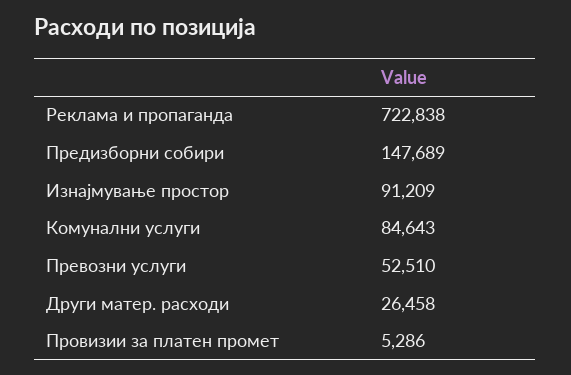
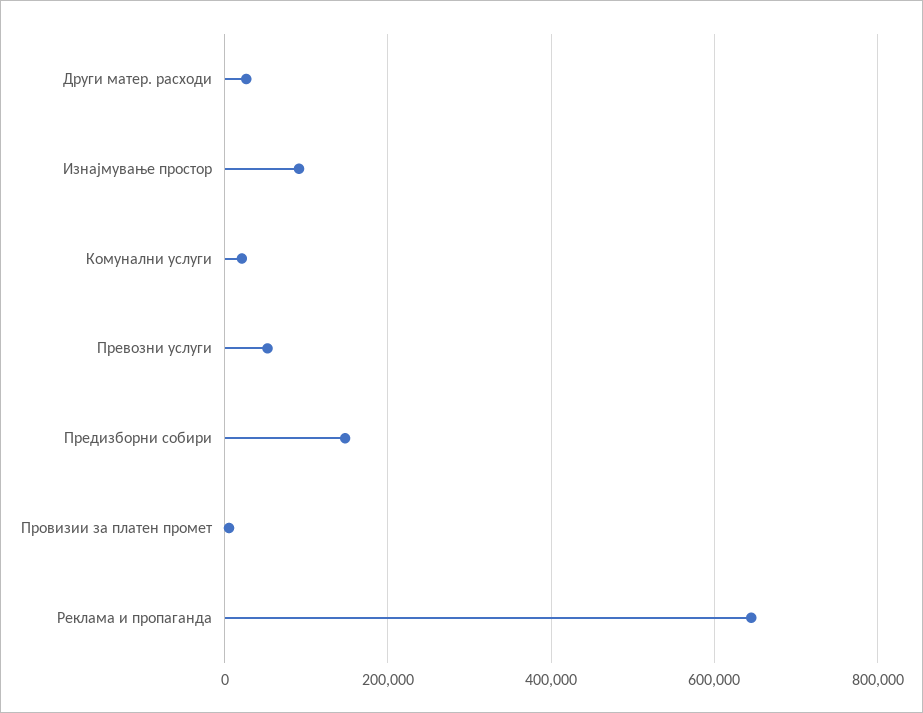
Реклама и пропаганда: 722838 -> 640000
Комунални услуги: 84643 -> 20000

